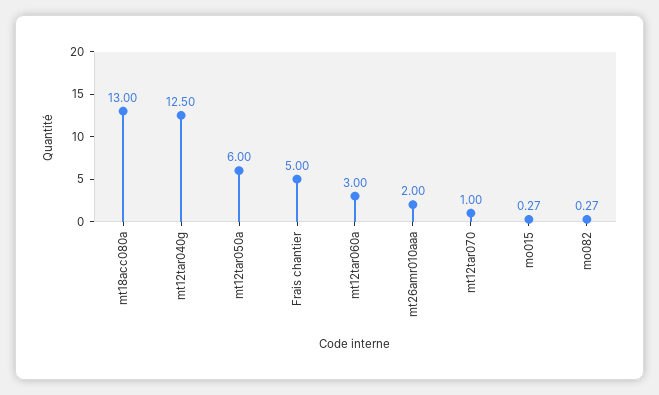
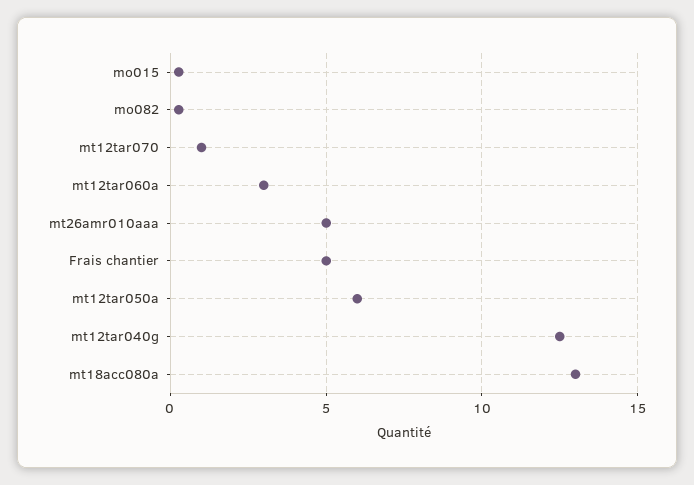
mt26amr010aaa: 2 -> 5

